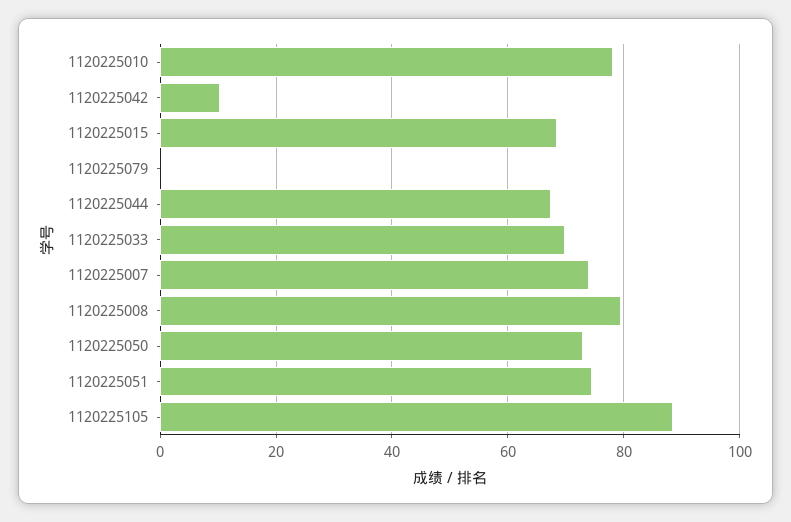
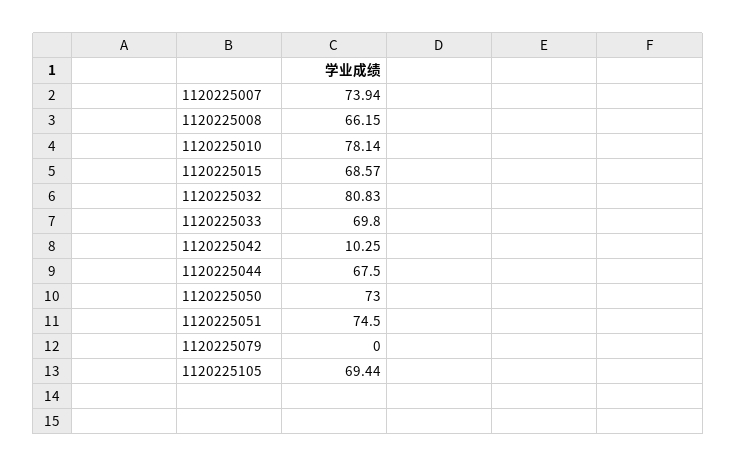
1120225008: 80 -> 66.15
1120225105: 88 -> 69.44
1120225032: none -> 80.83

